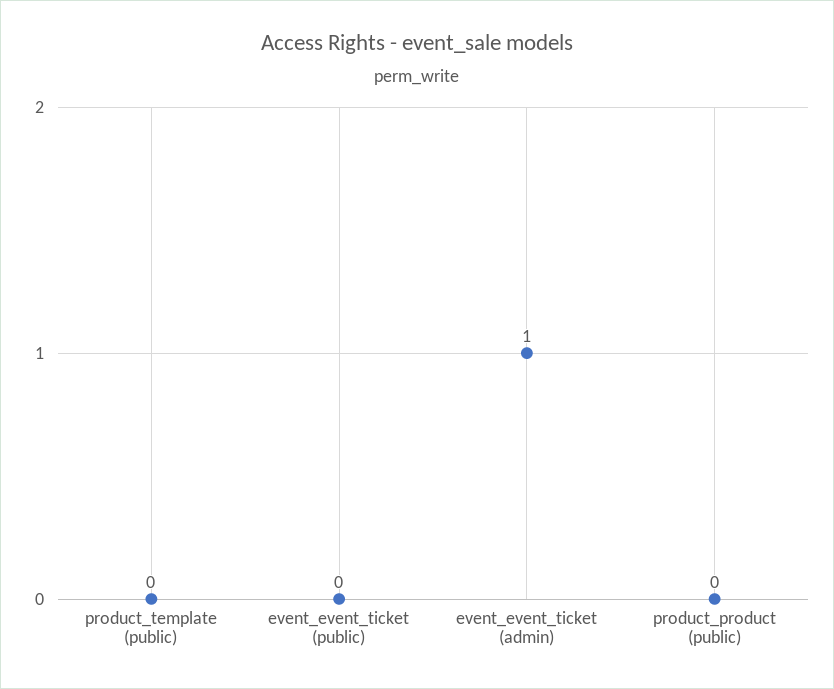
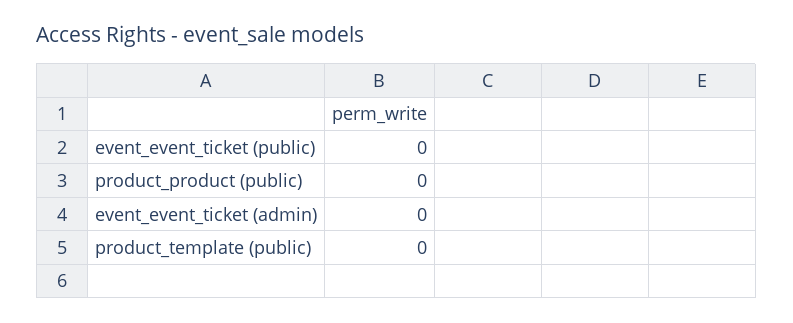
event_event_ticket (admin): 1 -> 0

